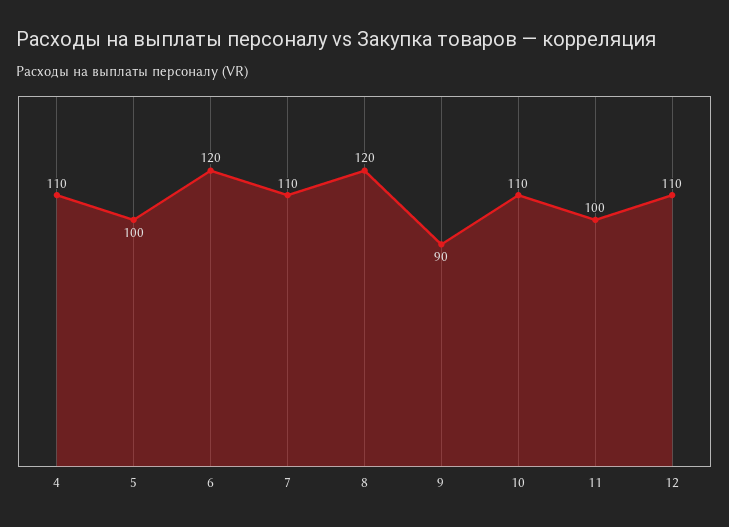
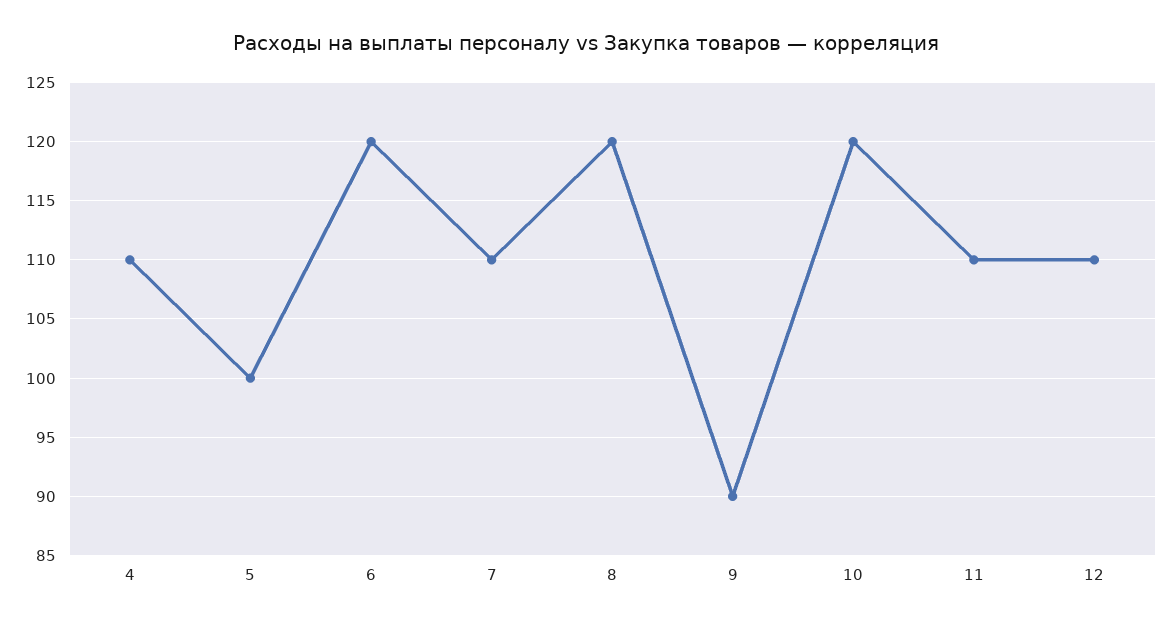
10: 110 -> 120
11: 100 -> 110

